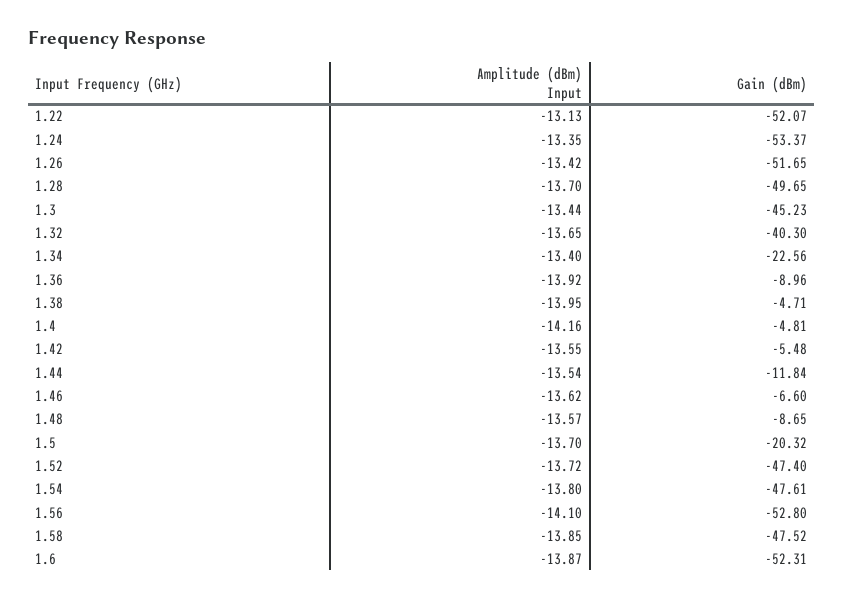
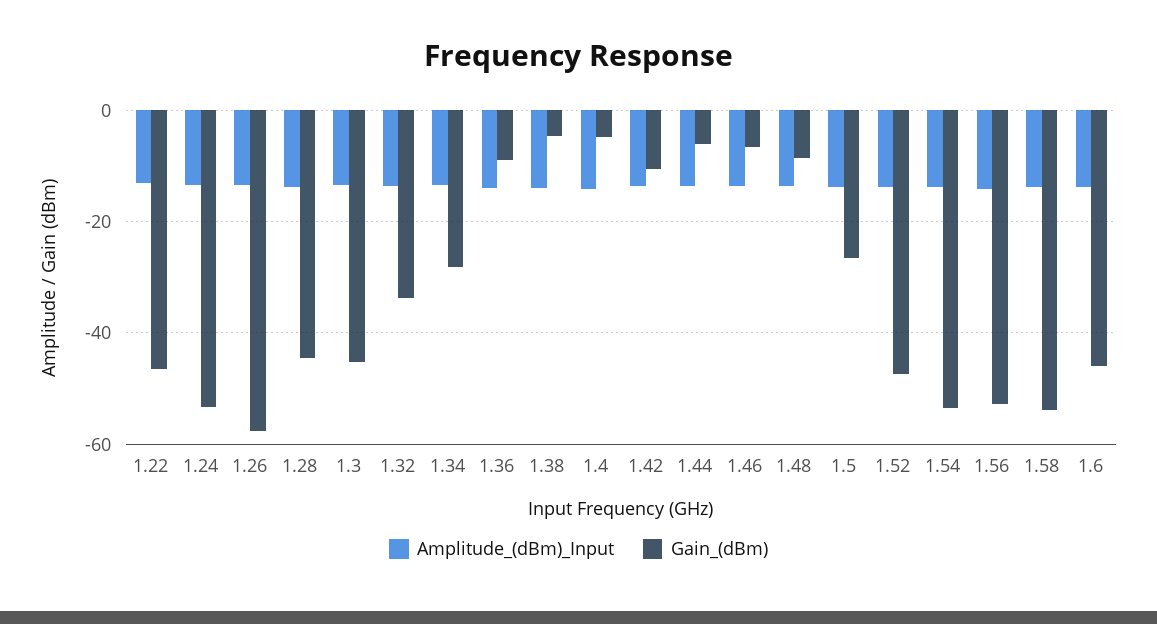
Gain (dBm), 1.22: -52.07 -> -46
Gain (dBm), 1.26: -51.65 -> -58
Gain (dBm), 1.28: -49.65 -> -44
Gain (dBm), 1.32: -40.3 -> -34
Gain (dBm), 1.34: -22.56 -> -28
Gain (dBm), 1.42: -5.48 -> -10
Gain (dBm), 1.44: -11.84 -> -6
Gain (dBm), 1.5: -20.32 -> -26
Gain (dBm), 1.54: -47.61 -> -54
Gain (dBm), 1.58: -47.52 -> -54
Gain (dBm), 1.6: -52.31 -> -46

